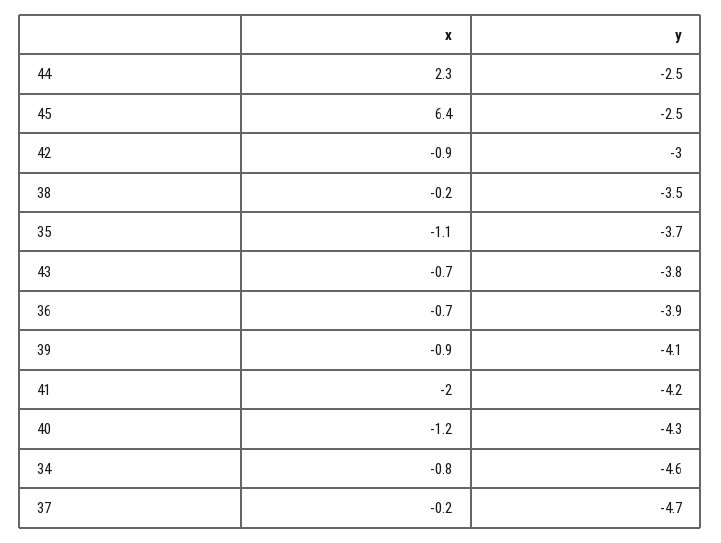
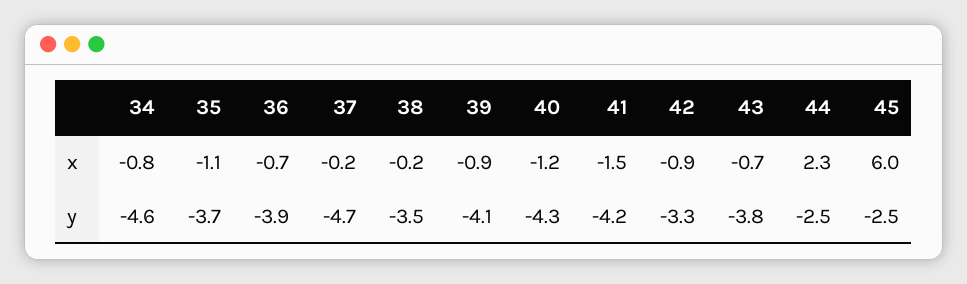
x, 45: 6.4 -> 6
y, 42: -3 -> -3.3
x, 41: -2 -> -1.5

